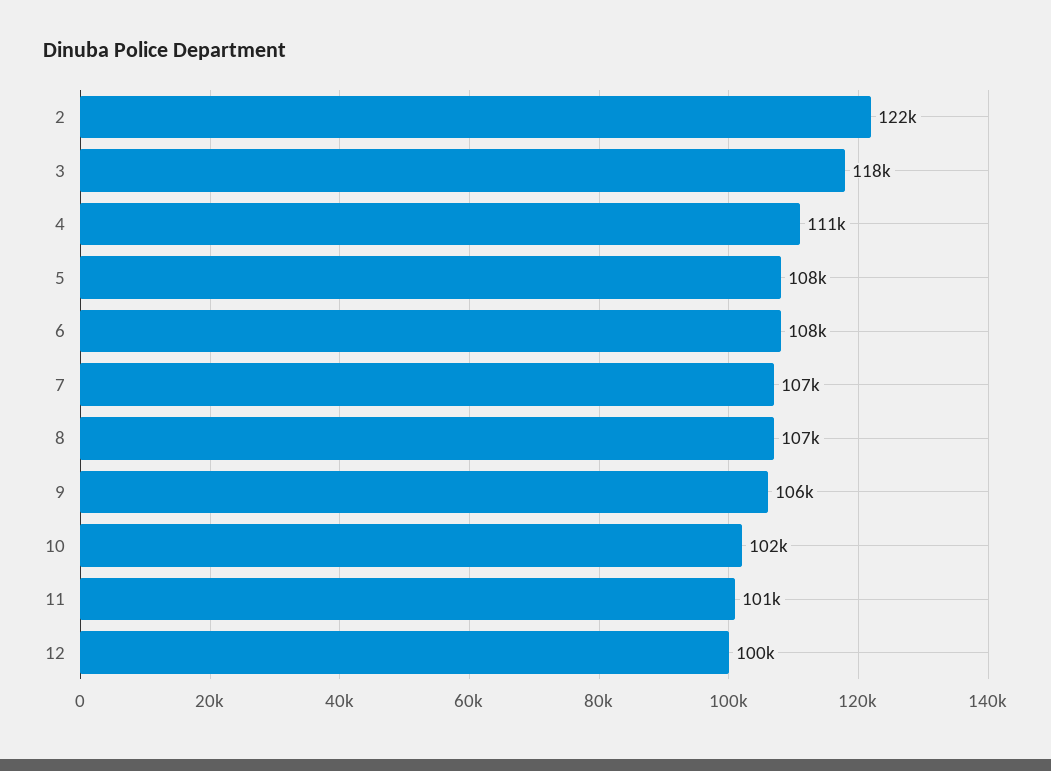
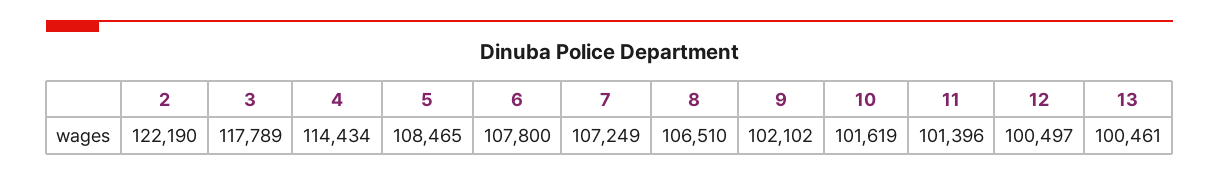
4: 111000 -> 114434
9: 106000 -> 102102
13: none -> 100461

